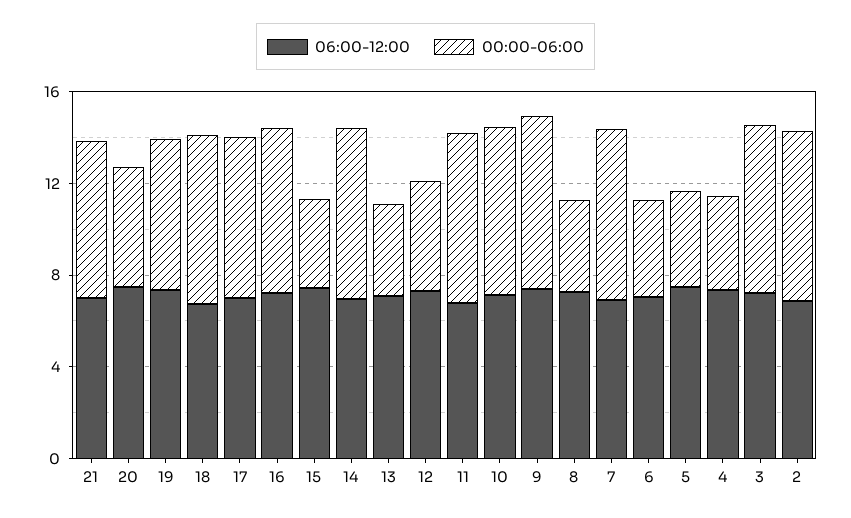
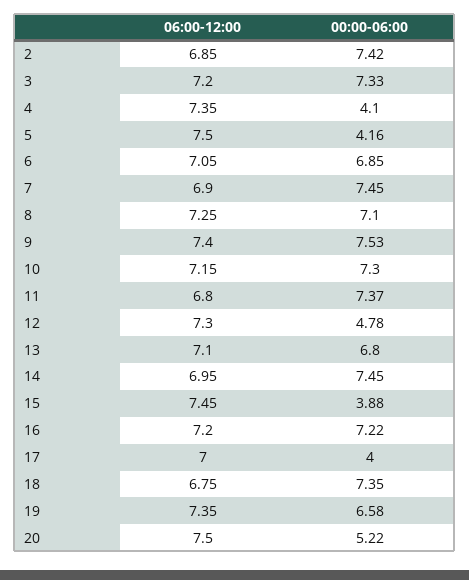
06:00-12:00, 21: 7 -> none
00:00-06:00, 21: 7 -> none
00:00-06:00, 17: 7 -> 4
00:00-06:00, 13: 4 -> 6.8
00:00-06:00, 8: 4 -> 7.1
00:00-06:00, 6: 4 -> 6.85

